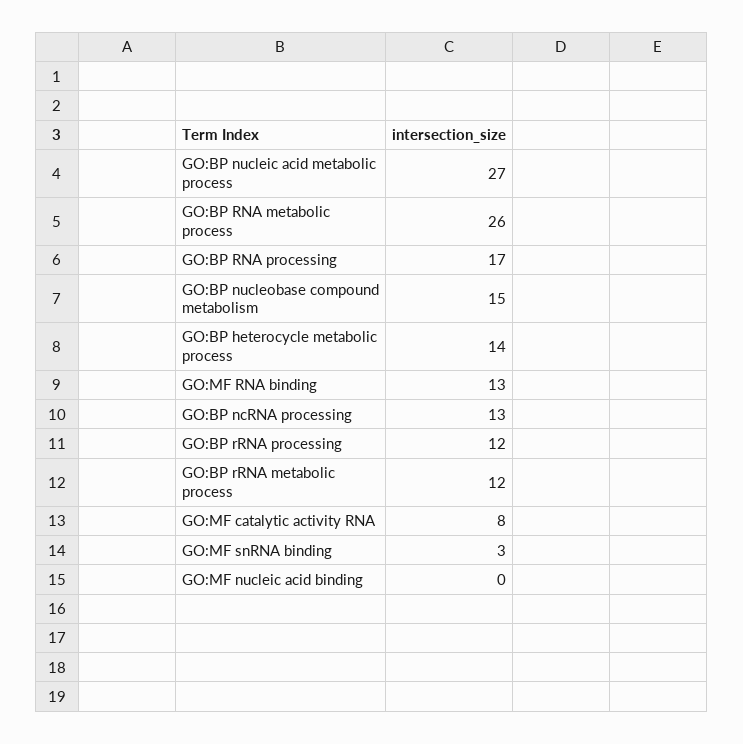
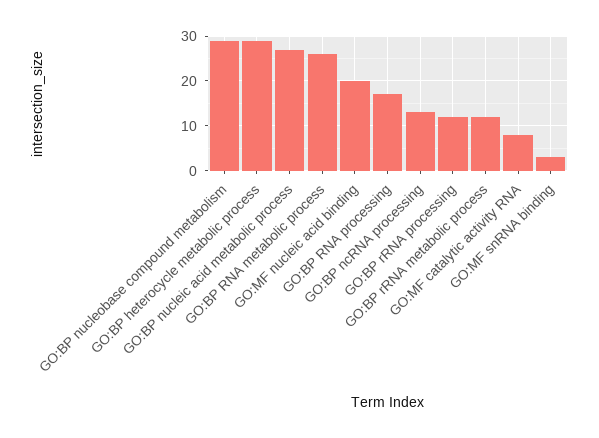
GO:BP nucleobase compound metabolism: 15 -> 30
GO:BP heterocycle metabolic process: 14 -> 30
GO:MF RNA binding: 13 -> none
GO:MF nucleic acid binding: 0 -> 20

